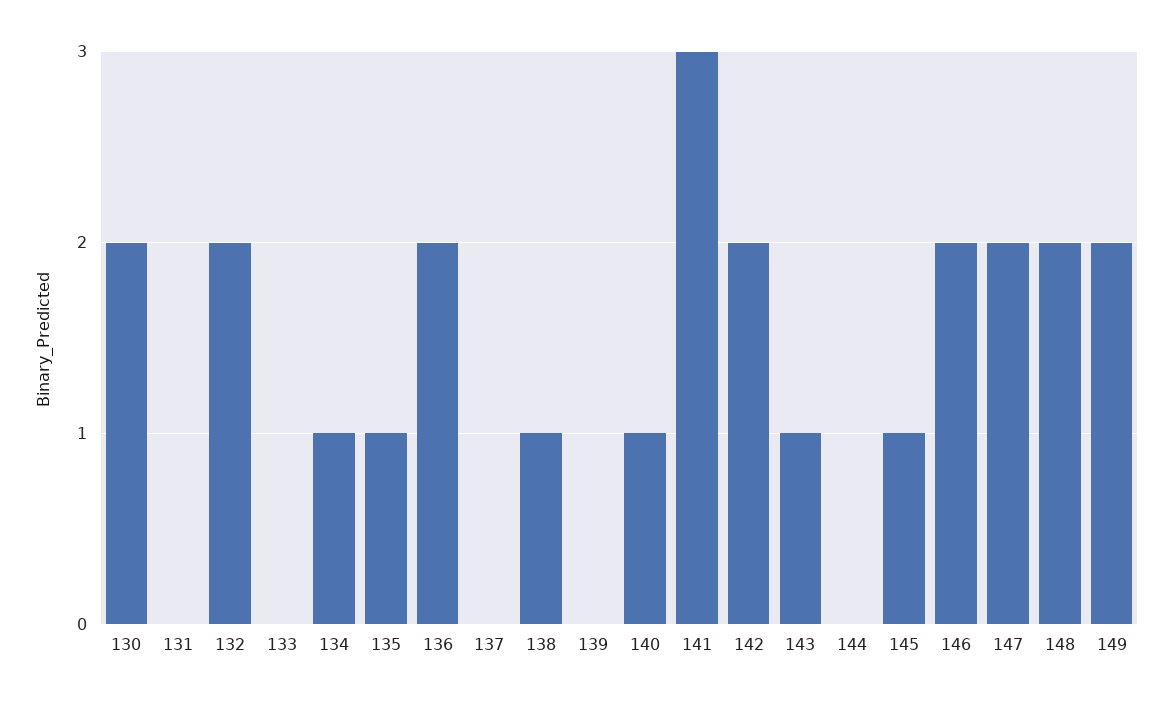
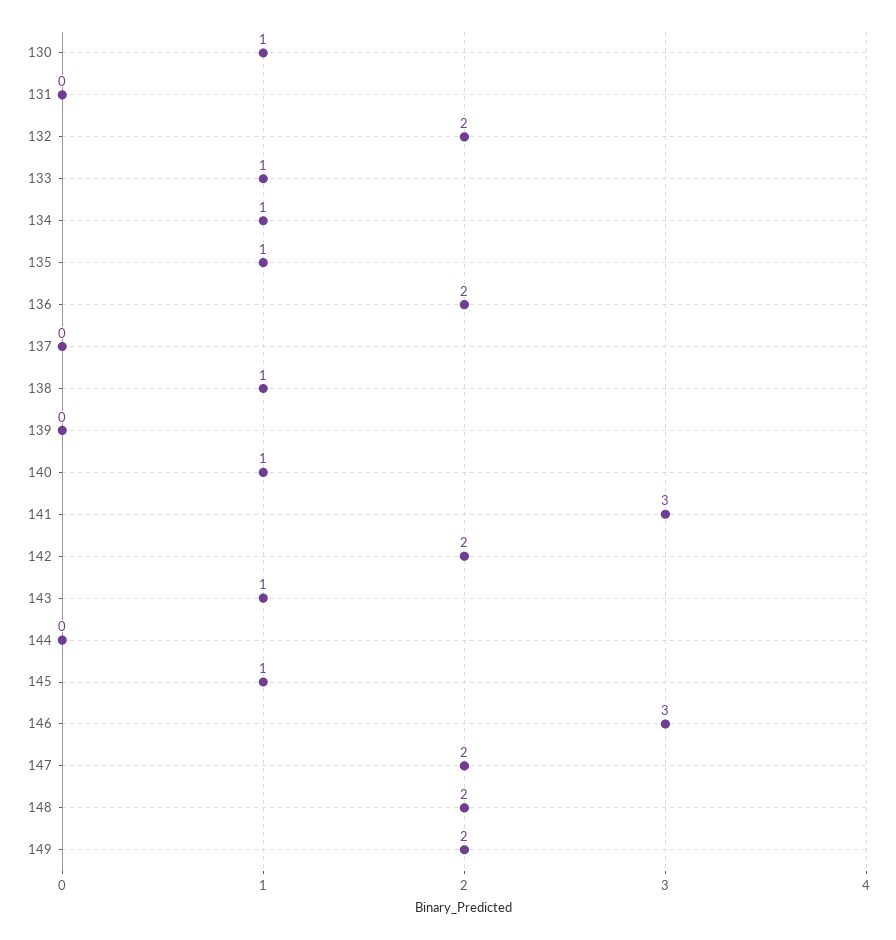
130: 2 -> 1
133: 0 -> 1
146: 2 -> 3

